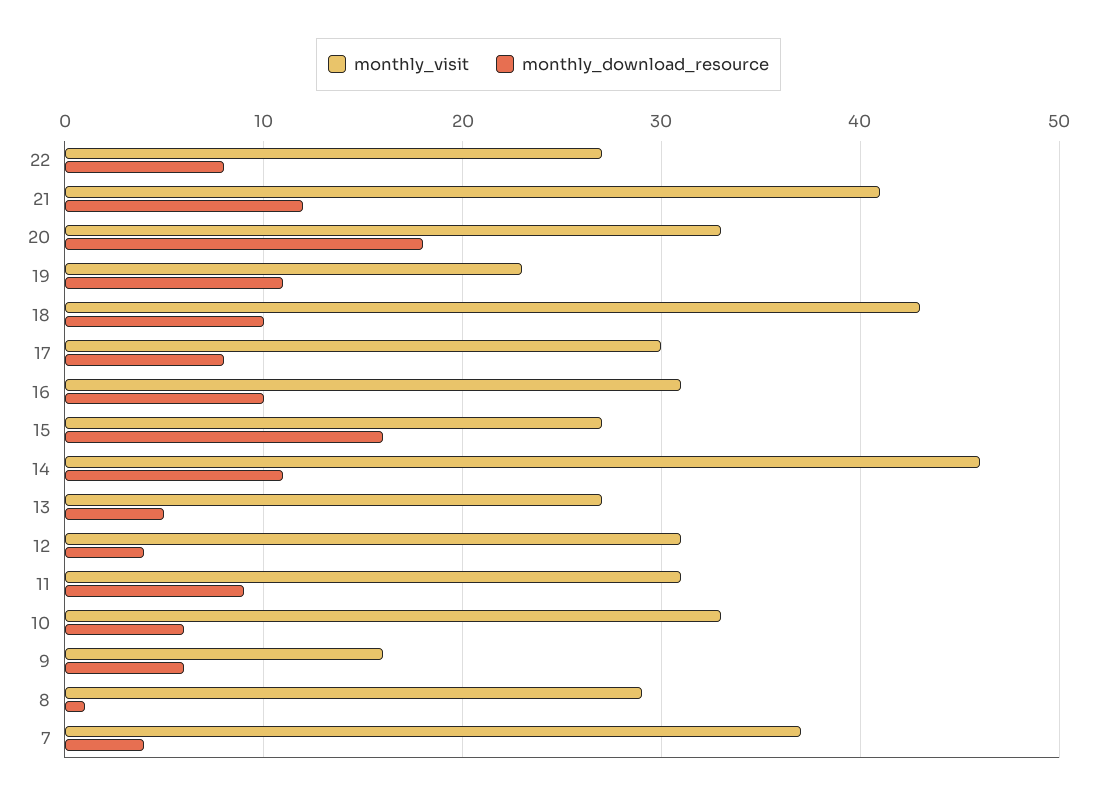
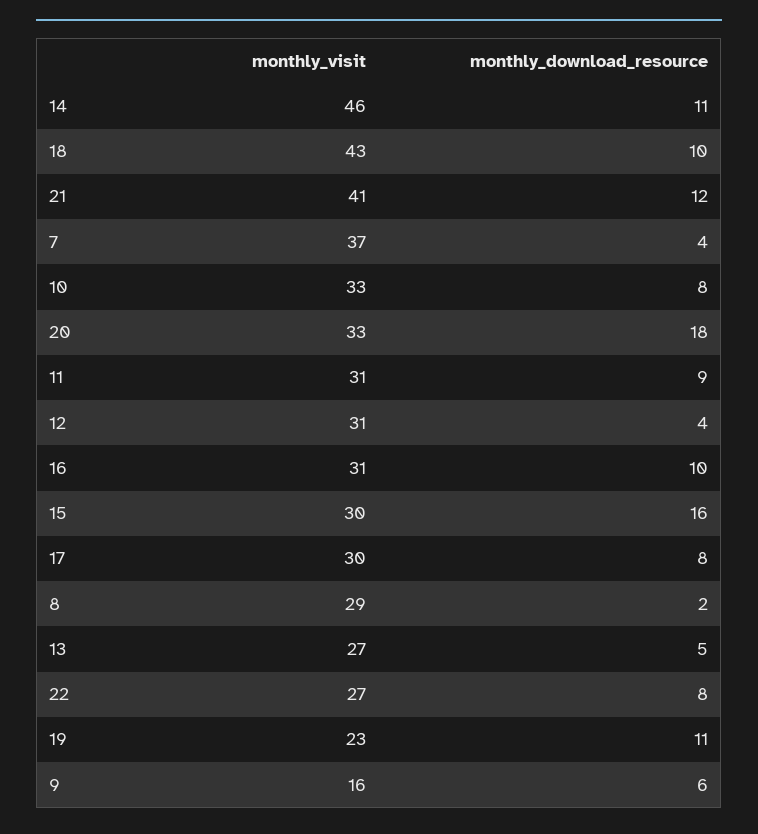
monthly_visit, 15: 27 -> 30
monthly_download_resource, 10: 6 -> 8
monthly_download_resource, 8: 1 -> 2

